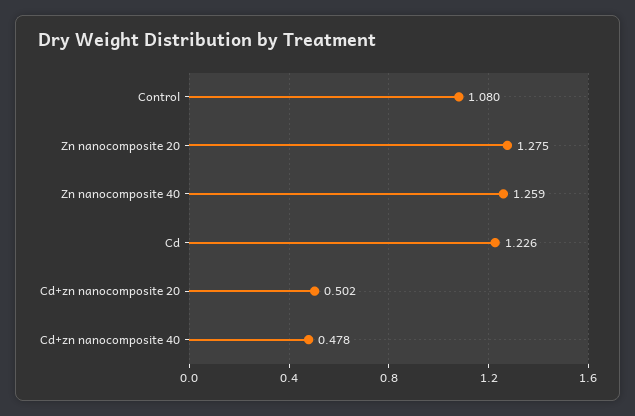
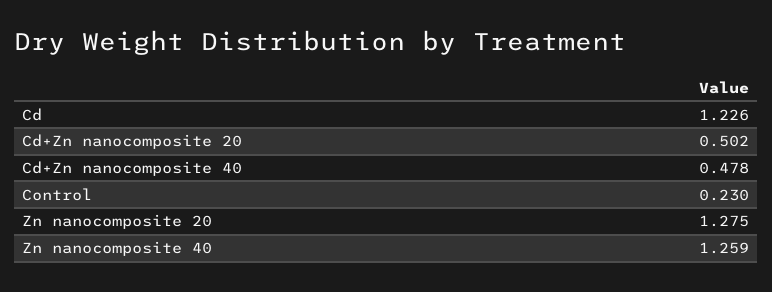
Control: 1.08 -> 0.23

